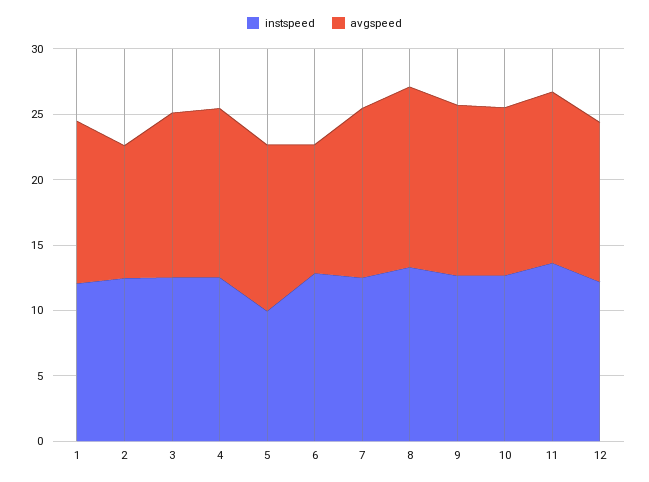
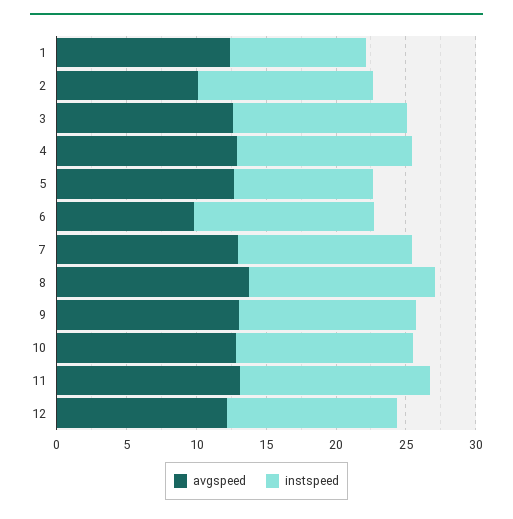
instspeed, 1: 12 -> 10

